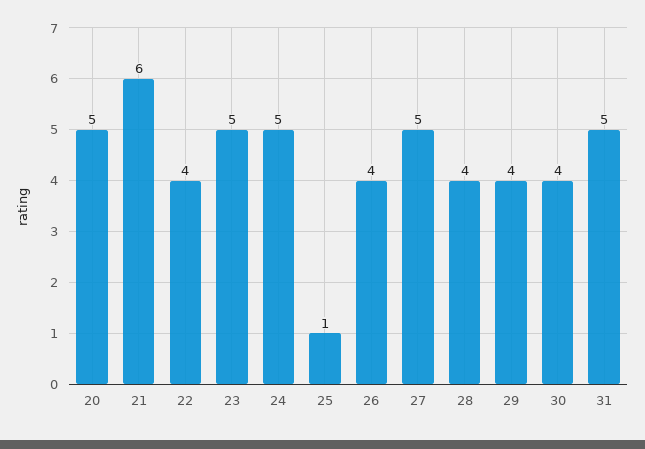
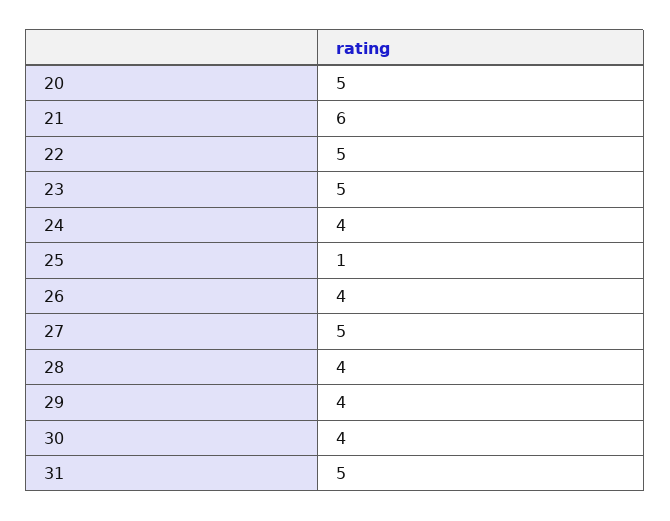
22: 4 -> 5
24: 5 -> 4

